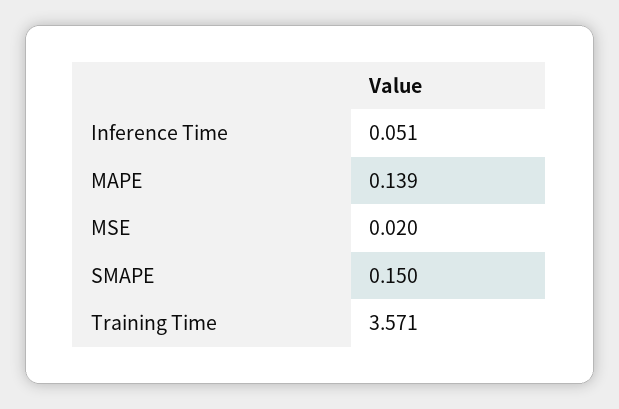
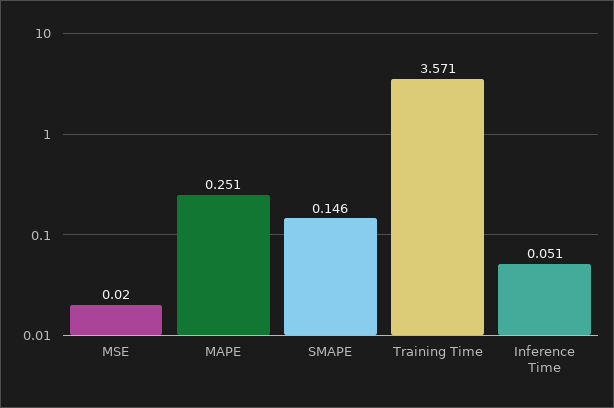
MAPE: 0.139 -> 0.251
SMAPE: 0.15 -> 0.146

